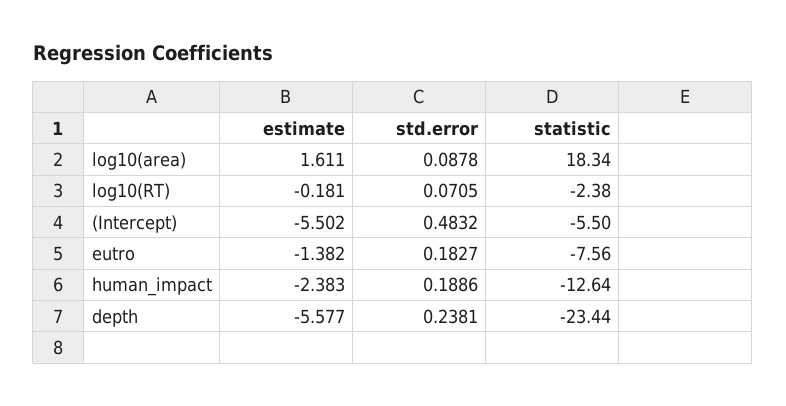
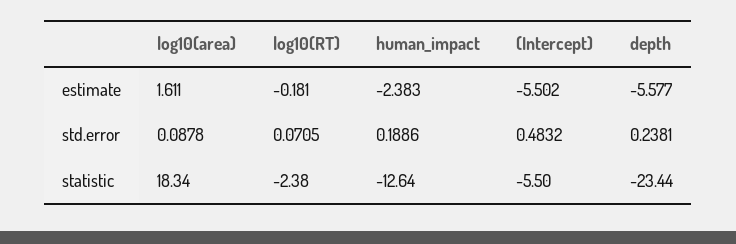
estimate, eutro: -1.382 -> none
std.error, eutro: 0.1827 -> none
statistic, eutro: -7.56 -> none

